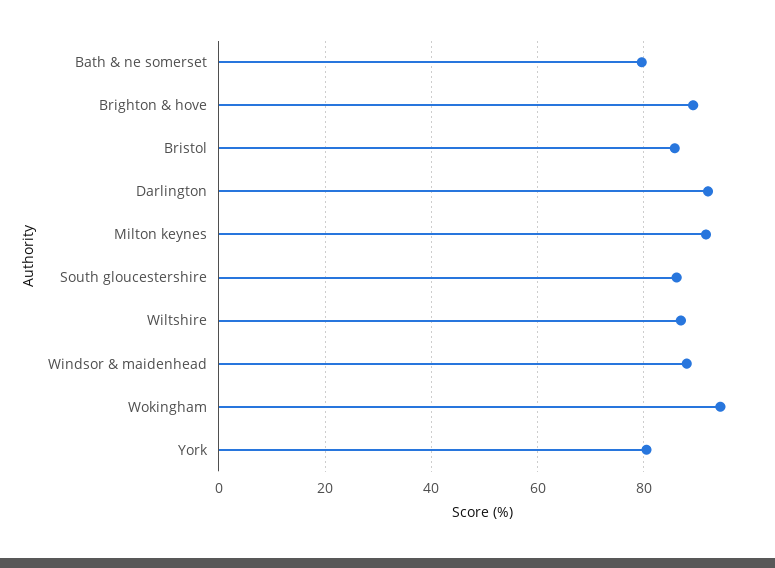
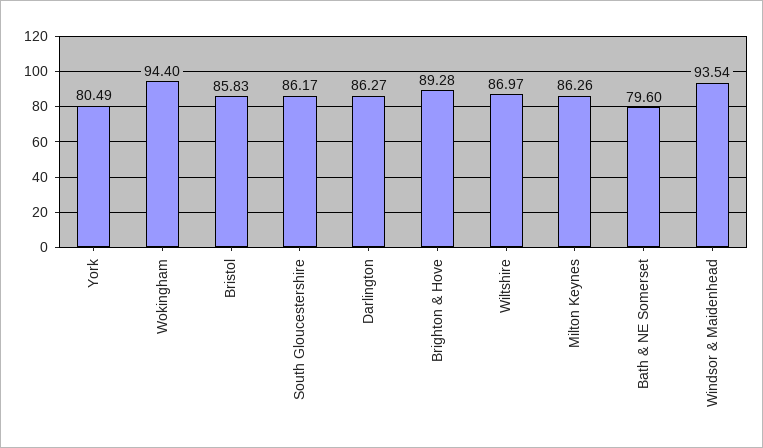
Darlington: 92 -> 86.27
Milton keynes: 92 -> 86.26
Windsor & maidenhead: 88 -> 93.54

